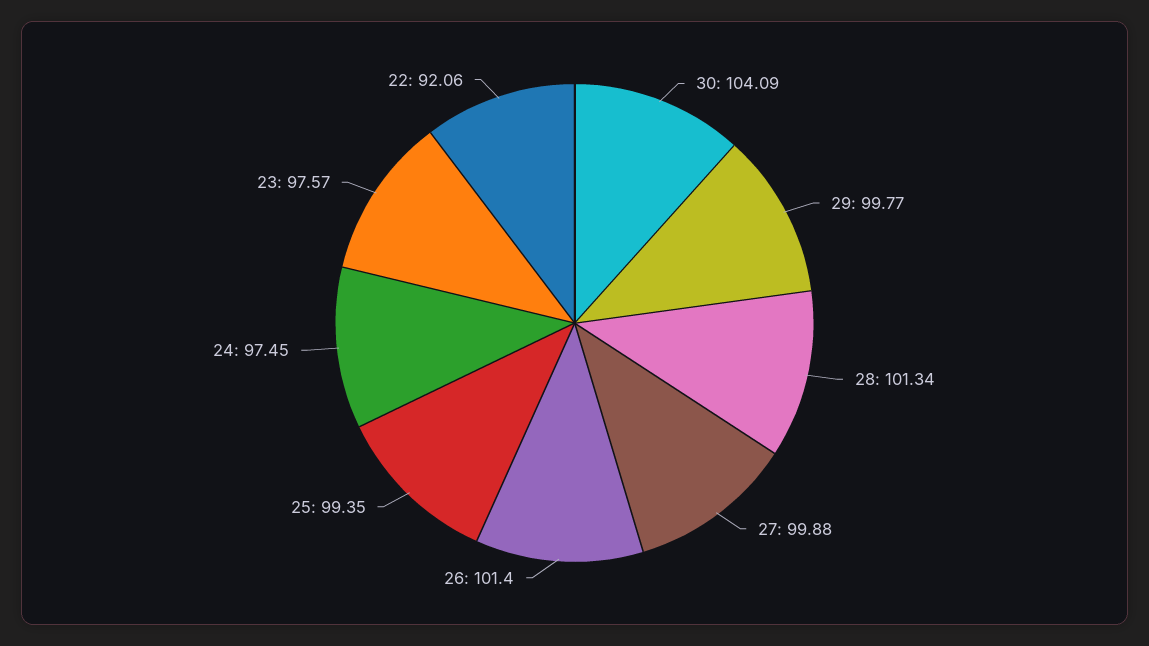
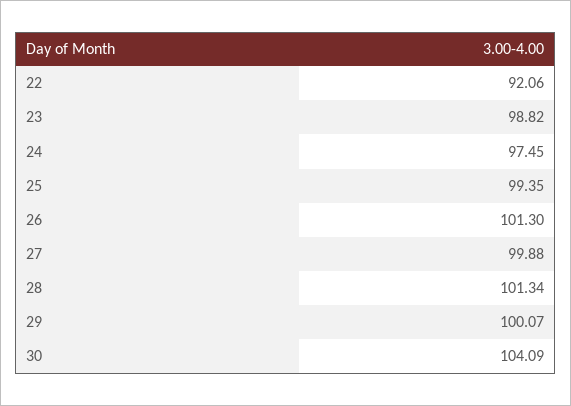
29: 99.77 -> 100.07
26: 101.4 -> 101.3
23: 97.57 -> 98.82

